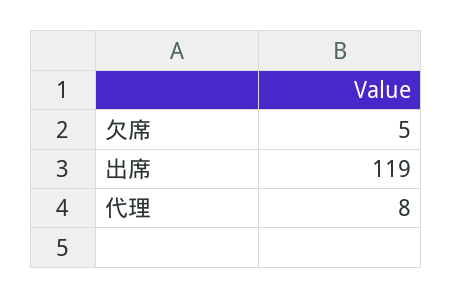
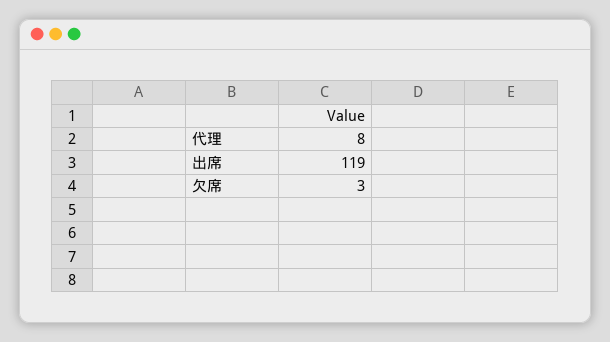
欠席: 5 -> 3

